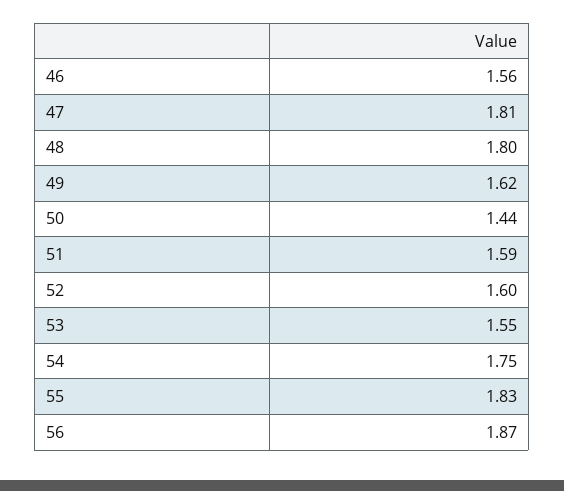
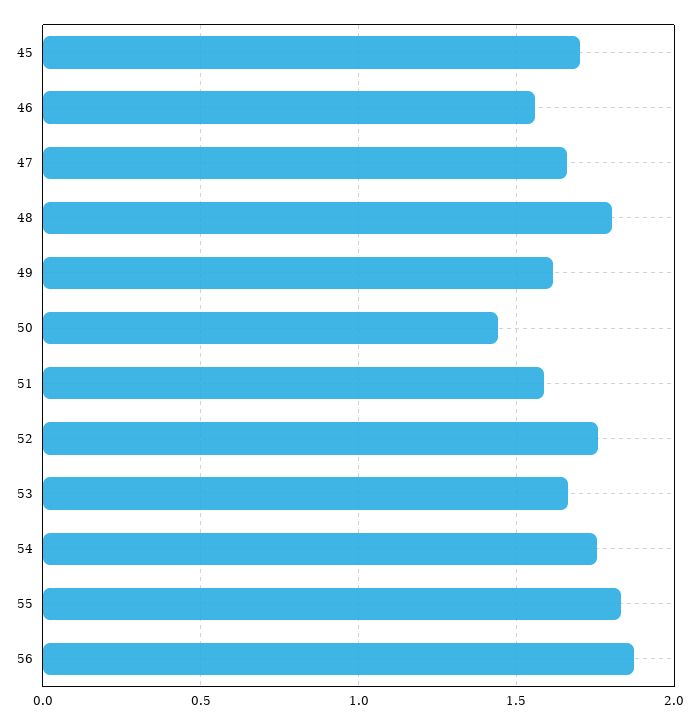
47: 1.81 -> 1.65
52: 1.6 -> 1.75
53: 1.55 -> 1.65
45: none -> 1.7

